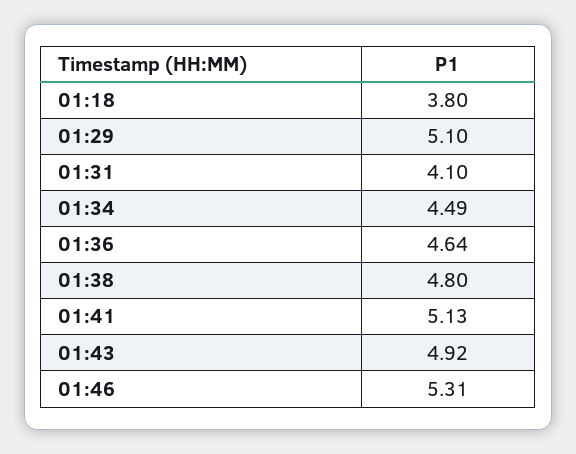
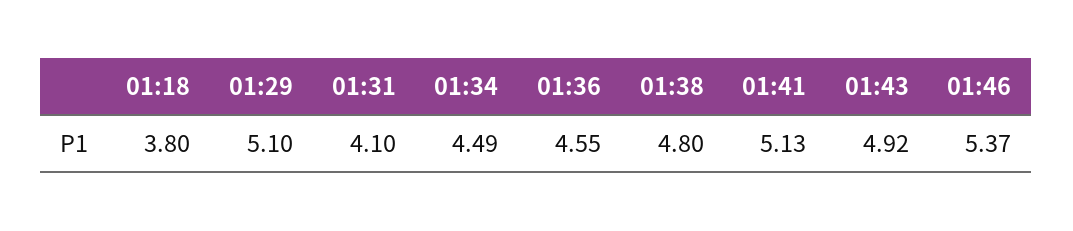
01:36: 4.64 -> 4.55
01:46: 5.31 -> 5.37

